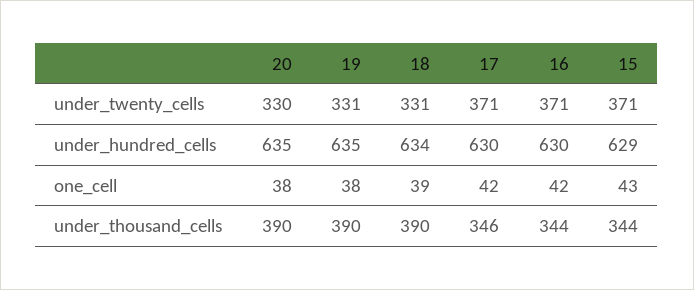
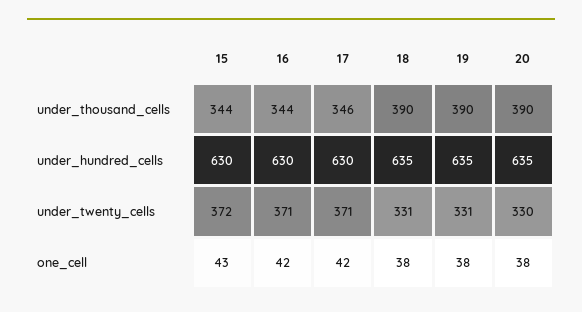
15, under_twenty_cells: 371 -> 372
18, under_hundred_cells: 634 -> 635
15, under_hundred_cells: 629 -> 630
18, one_cell: 39 -> 38

